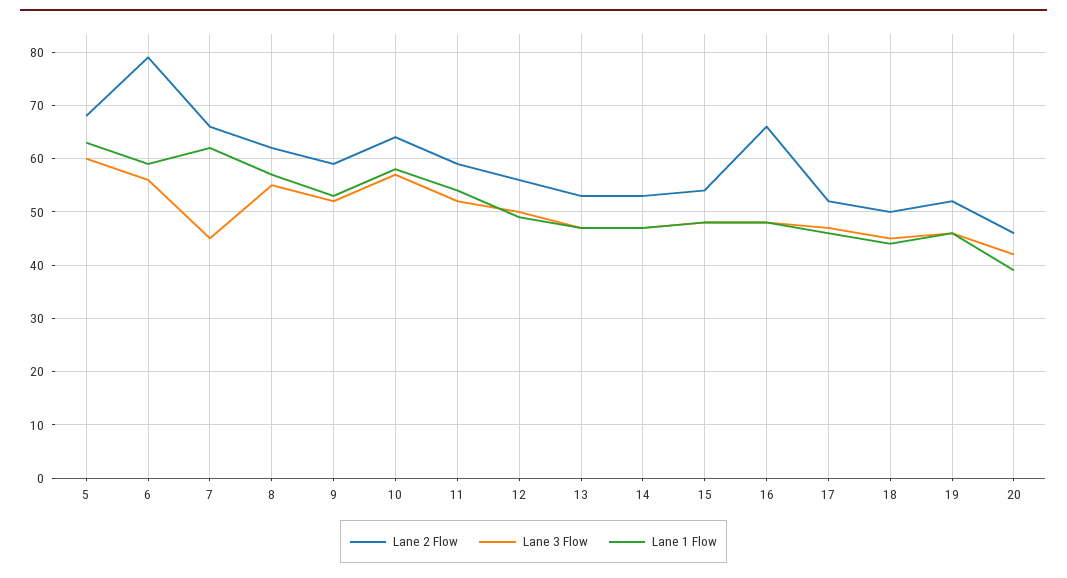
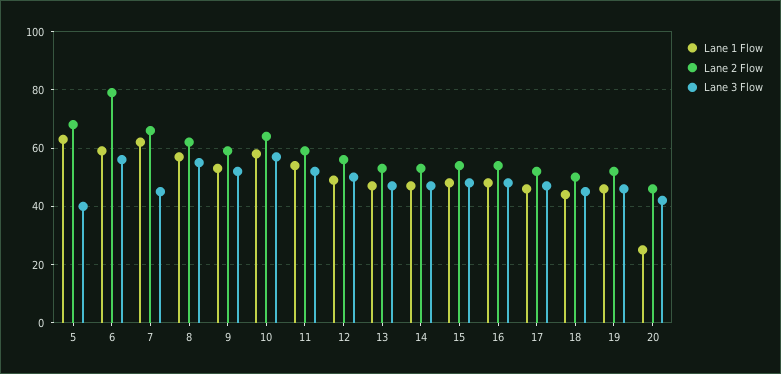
Lane 3 Flow, 5: 60 -> 40
Lane 2 Flow, 16: 65 -> 55
Lane 1 Flow, 20: 40 -> 25

